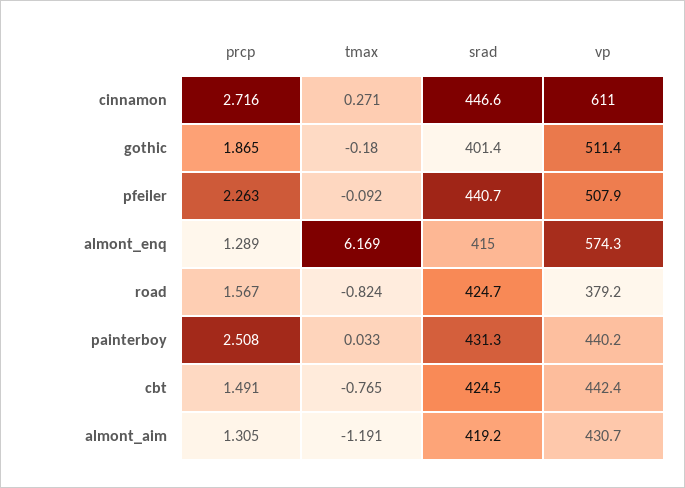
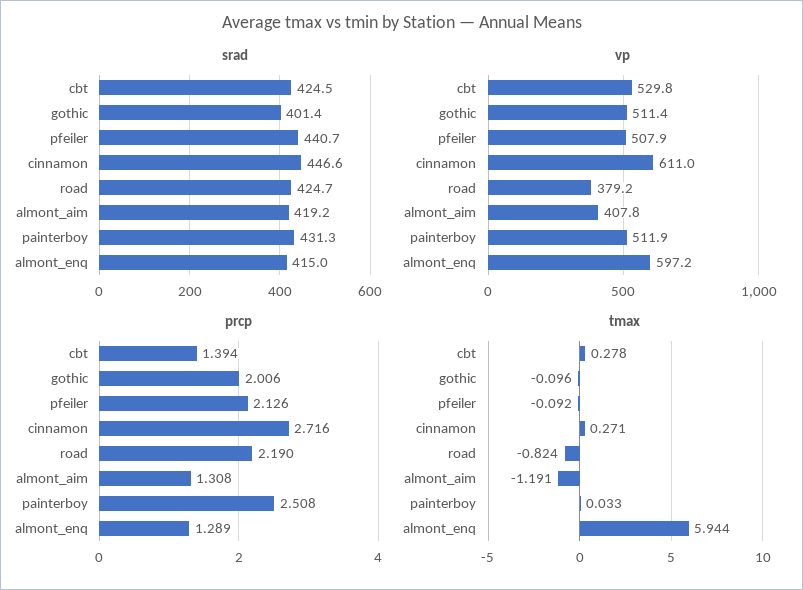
prcp, gothic: 1.865 -> 2.006
tmax, gothic: -0.18 -> -0.096
prcp, pfeiler: 2.263 -> 2.126
tmax, almont_enq: 6.169 -> 5.944
vp, almont_enq: 574.3 -> 597.2
prcp, road: 1.567 -> 2.19
vp, painterboy: 440.2 -> 511.9
prcp, cbt: 1.491 -> 1.394
tmax, cbt: -0.765 -> 0.278
vp, cbt: 442.4 -> 529.8
prcp, almont_aim: 1.305 -> 1.308
vp, almont_aim: 430.7 -> 407.8

